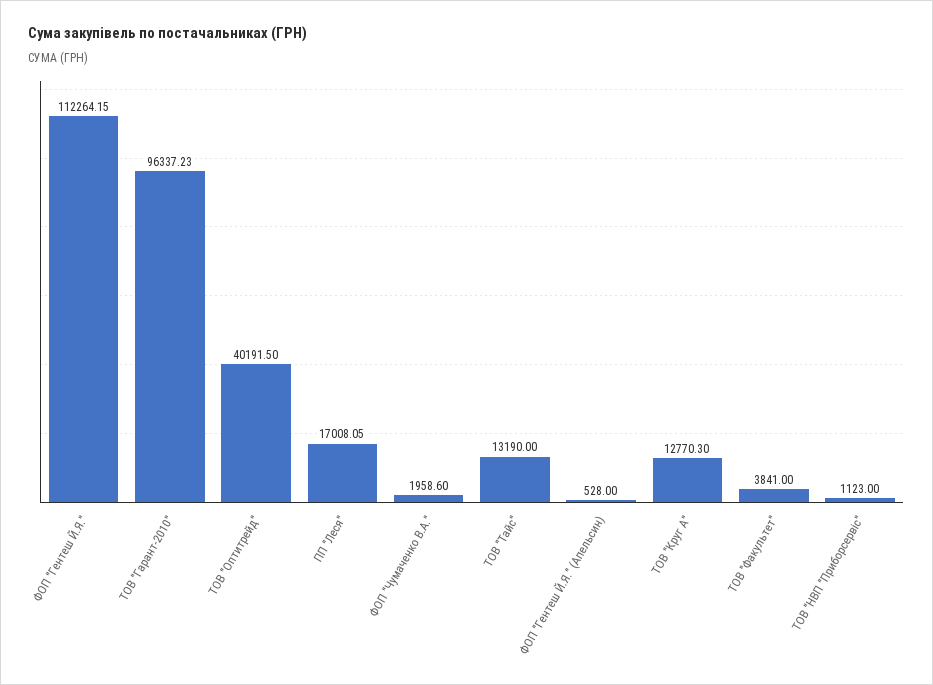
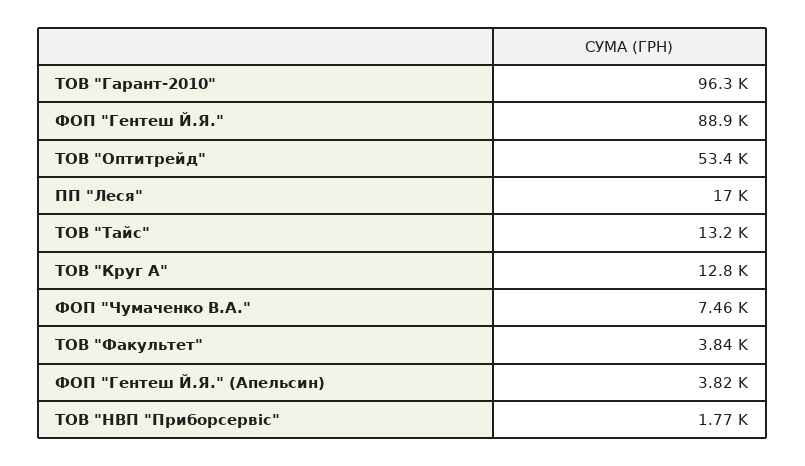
ФОП "Гентеш Й.Я.": 112264.15 -> 88900
ТОВ "Оптитрейд": 40191.5 -> 53400
ФОП "Чумаченко В.А.": 1958.6 -> 7460
ФОП "Гентеш Й.Я." (Апельсин): 528 -> 3820
ТОВ "НВП "Приборсервіс": 1123 -> 1770

